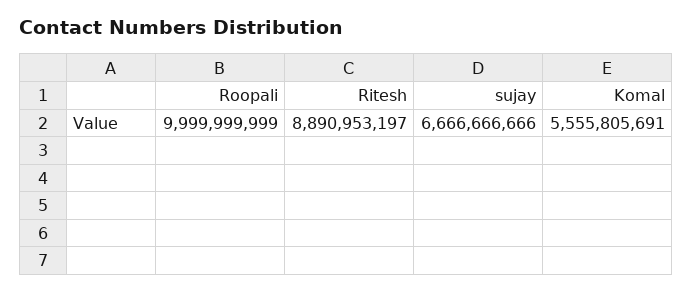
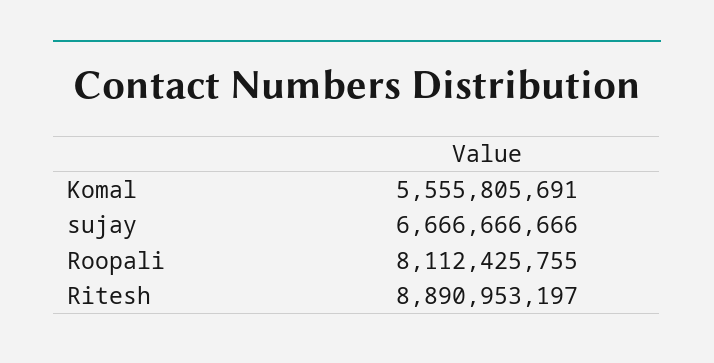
Roopali: 9999999999 -> 8112425755

